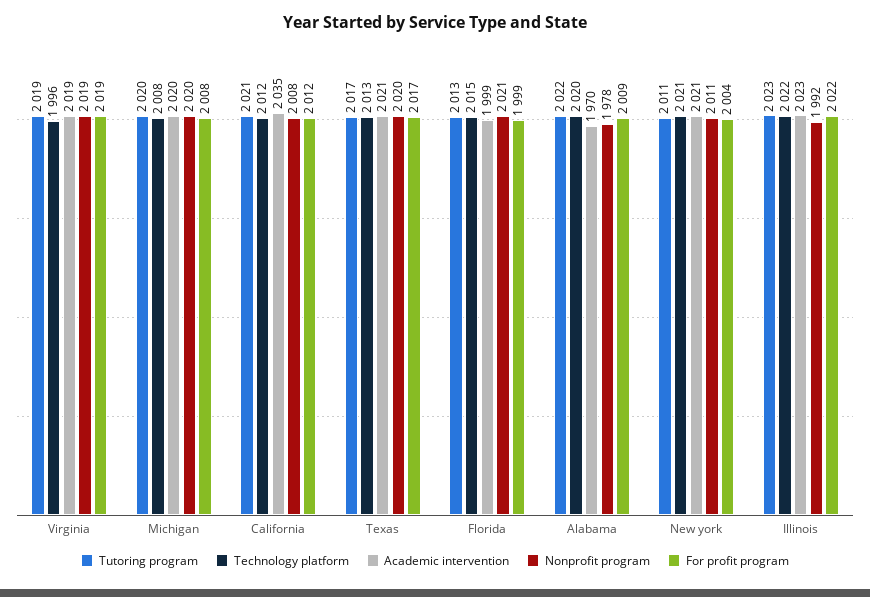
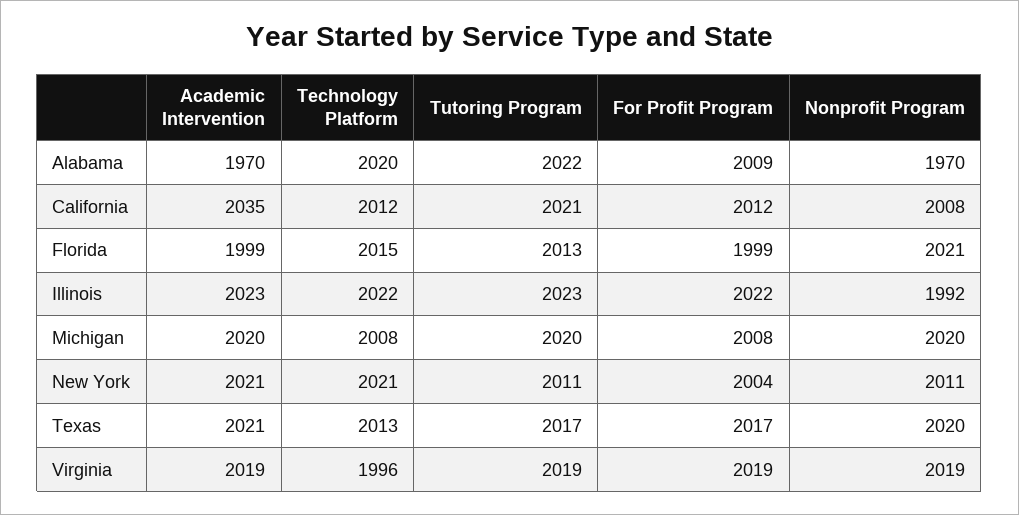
Nonprofit program, Alabama: 1978 -> 1970

